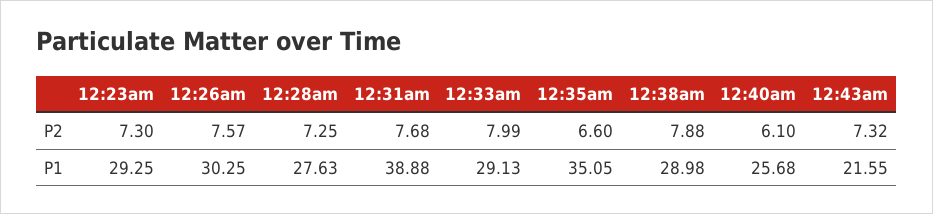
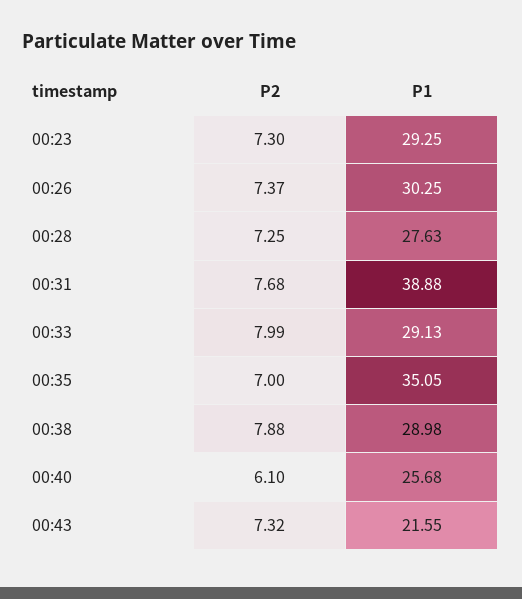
12:26am, P2: 7.57 -> 7.37
12:35am, P2: 6.6 -> 7

